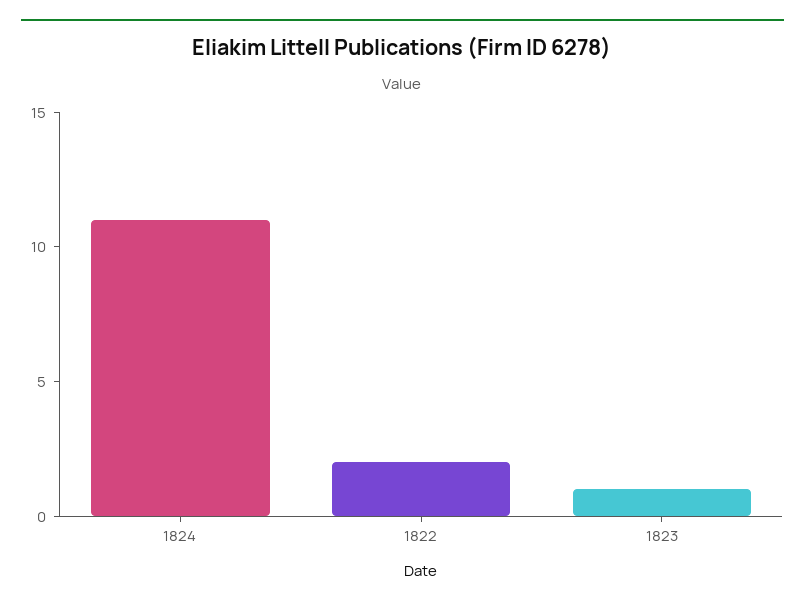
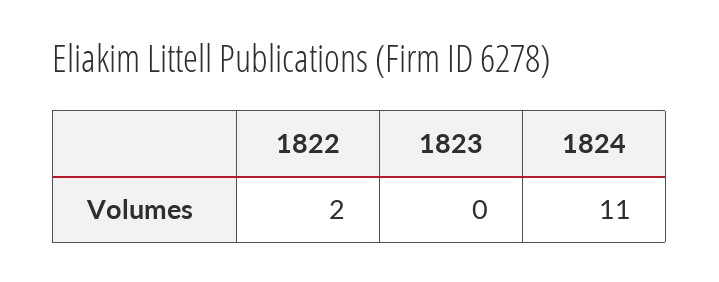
1823: 1 -> 0

